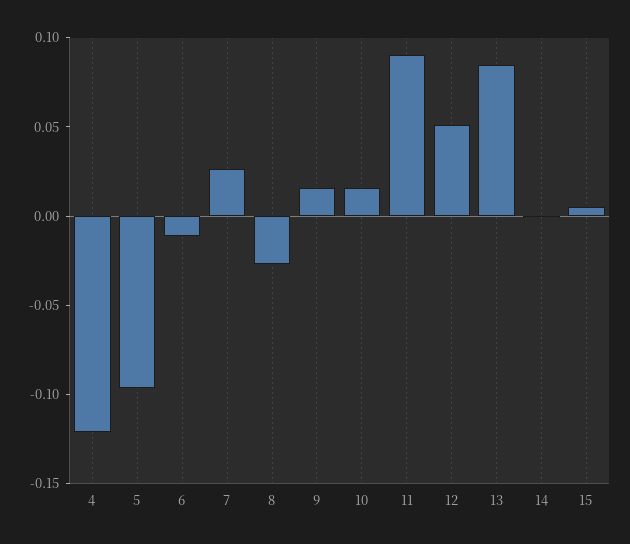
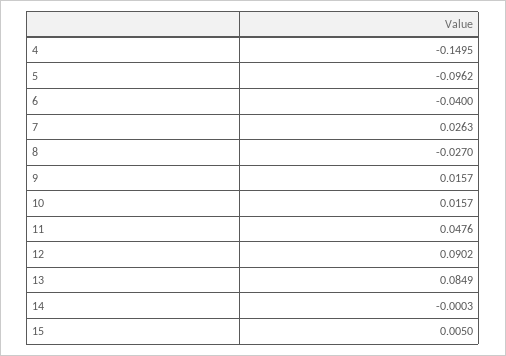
4: -0.12 -> -0.1495
6: -0.01 -> -0.04
11: 0.09 -> 0.0476
12: 0.05 -> 0.0902

